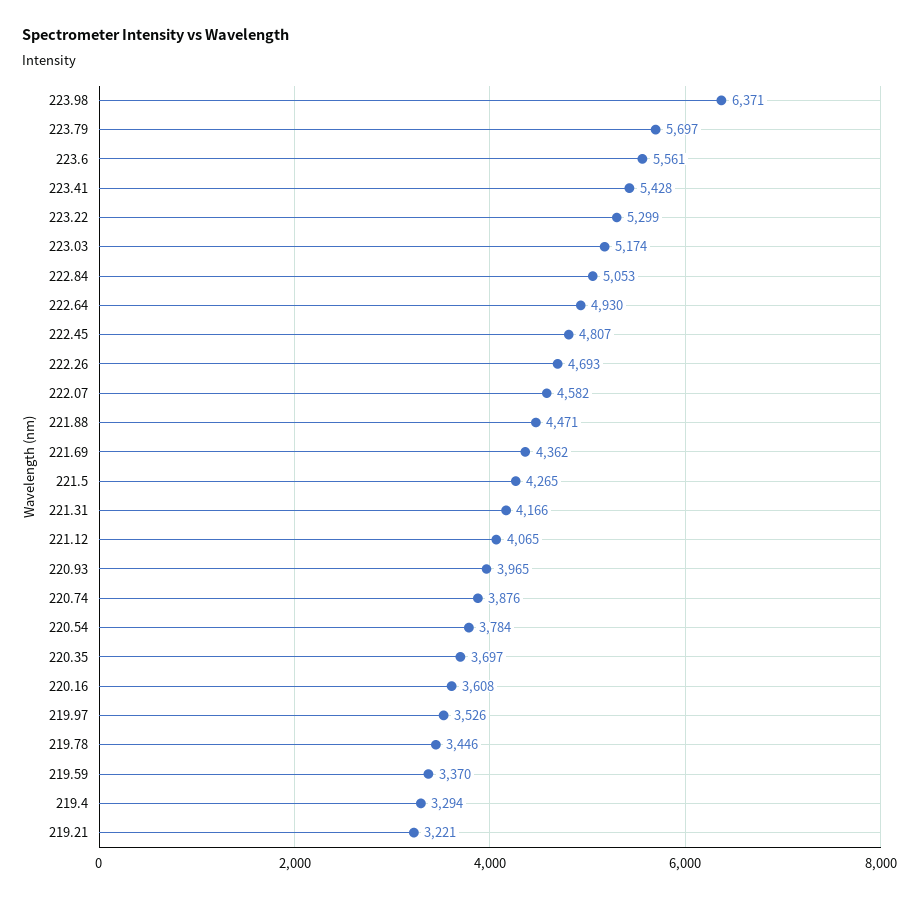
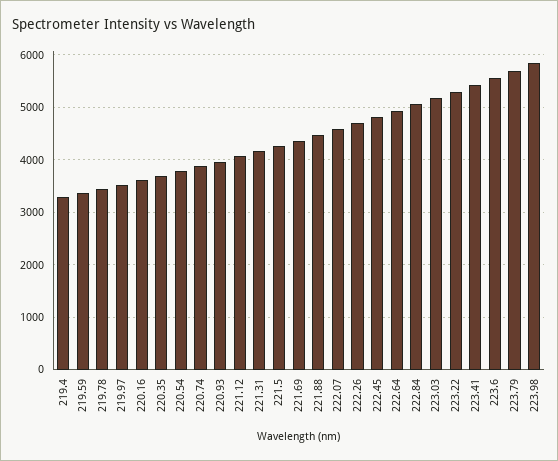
223.98: 6371 -> 5800
219.21: 3221 -> none

